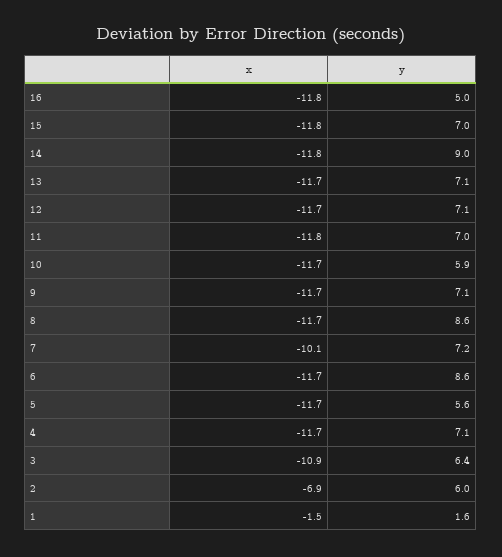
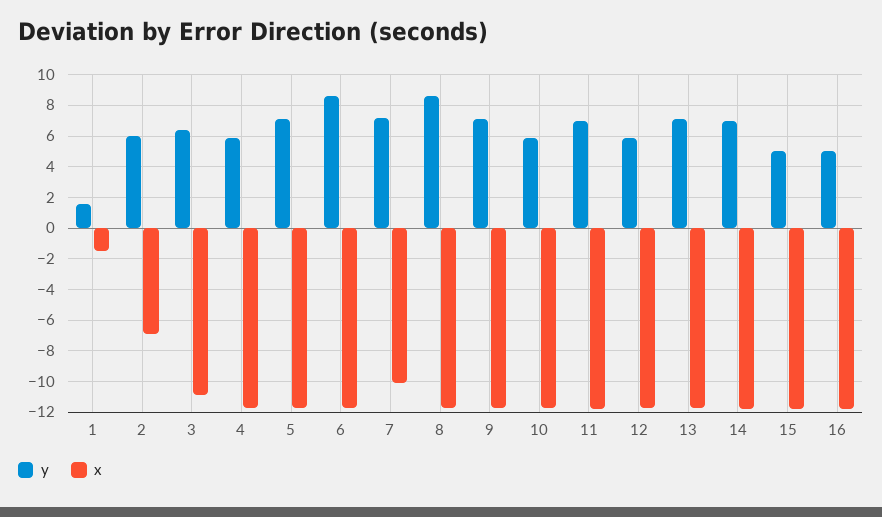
y, 15: 7 -> 5
y, 14: 9 -> 7
y, 12: 7.1 -> 6
y, 5: 5.6 -> 7
y, 4: 7.1 -> 6

